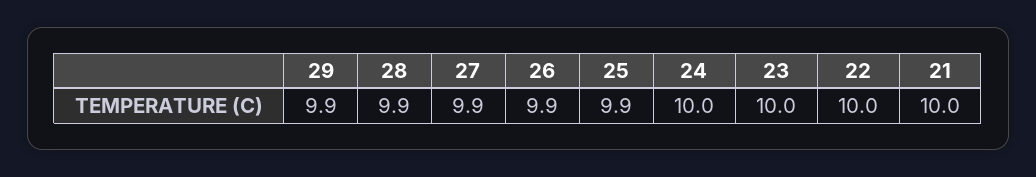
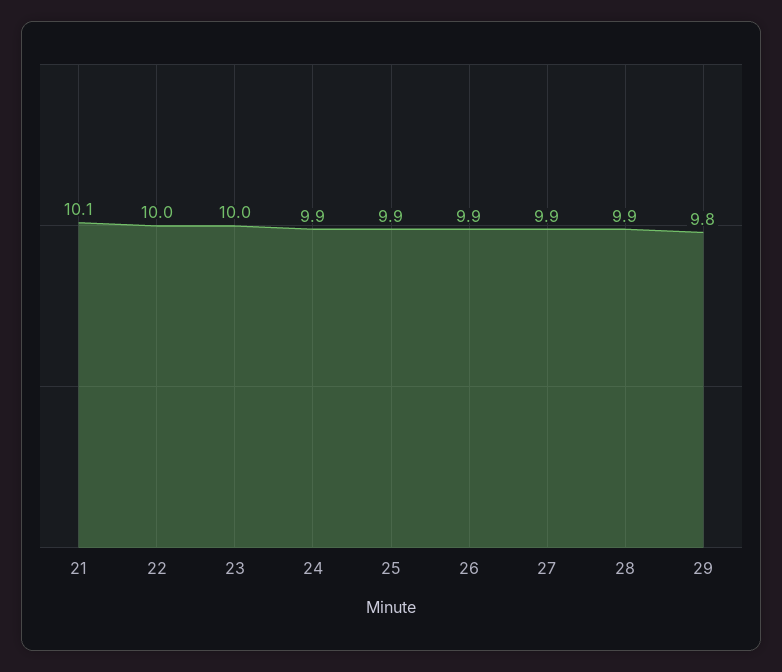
29: 9.9 -> 9.8
24: 10 -> 9.9
21: 10 -> 10.1

